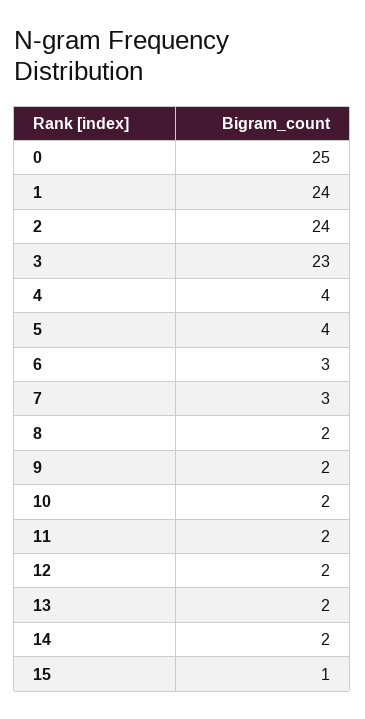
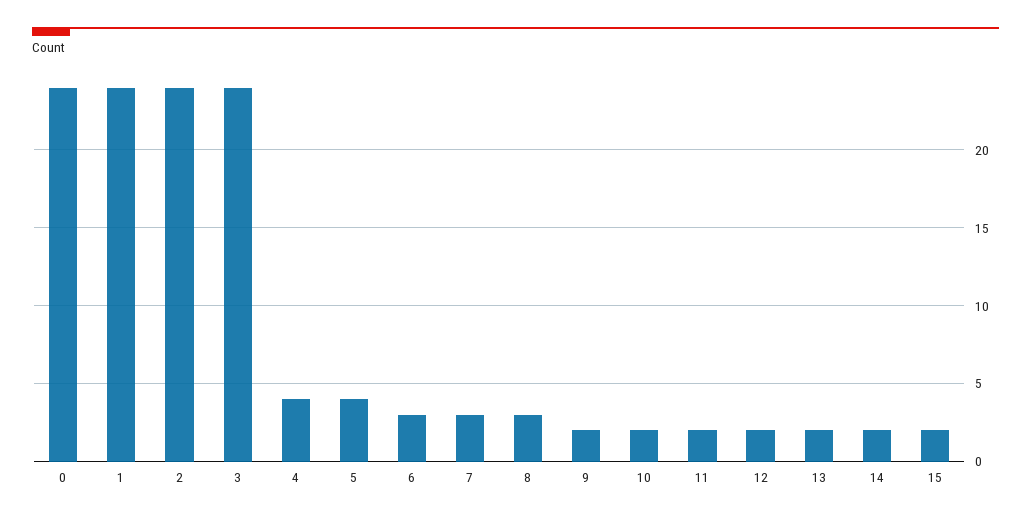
0: 25 -> 24
3: 23 -> 24
8: 2 -> 3
15: 1 -> 2

